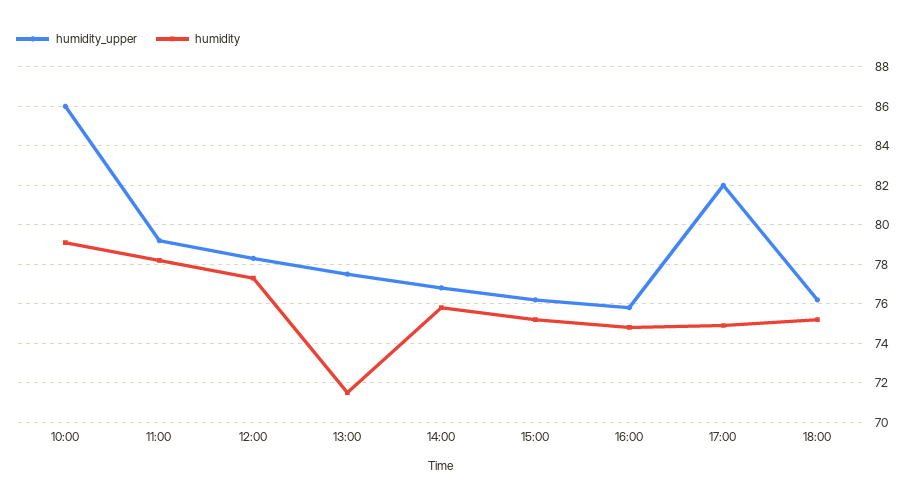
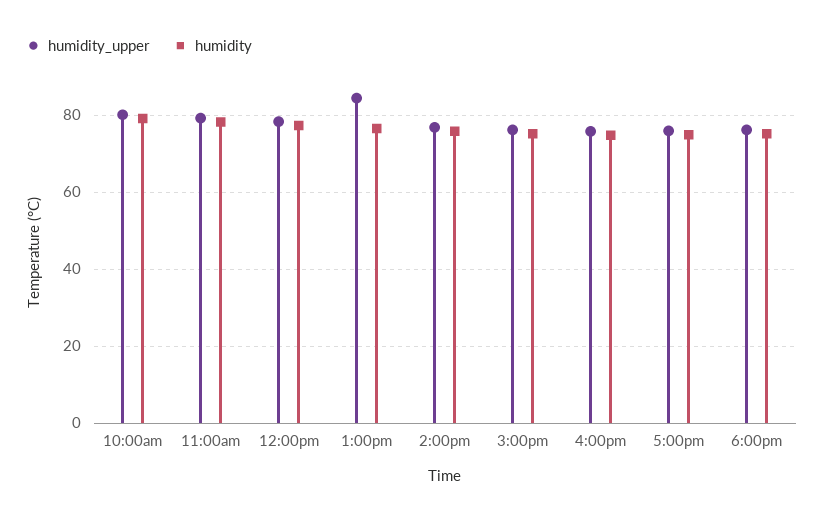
humidity_upper, 10:00: 86 -> 80
humidity_upper, 13:00: 77.5 -> 84
humidity, 13:00: 71.5 -> 76
humidity_upper, 17:00: 82 -> 76

